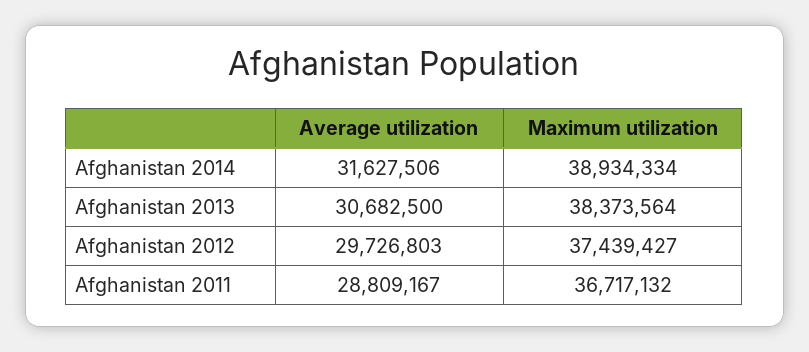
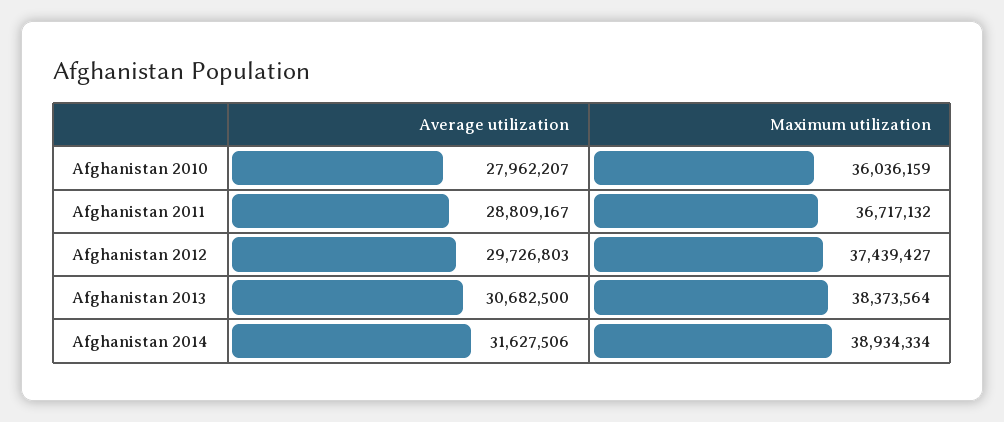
Average utilization, Afghanistan 2010: none -> 27962207
Maximum utilization, Afghanistan 2010: none -> 36036159

